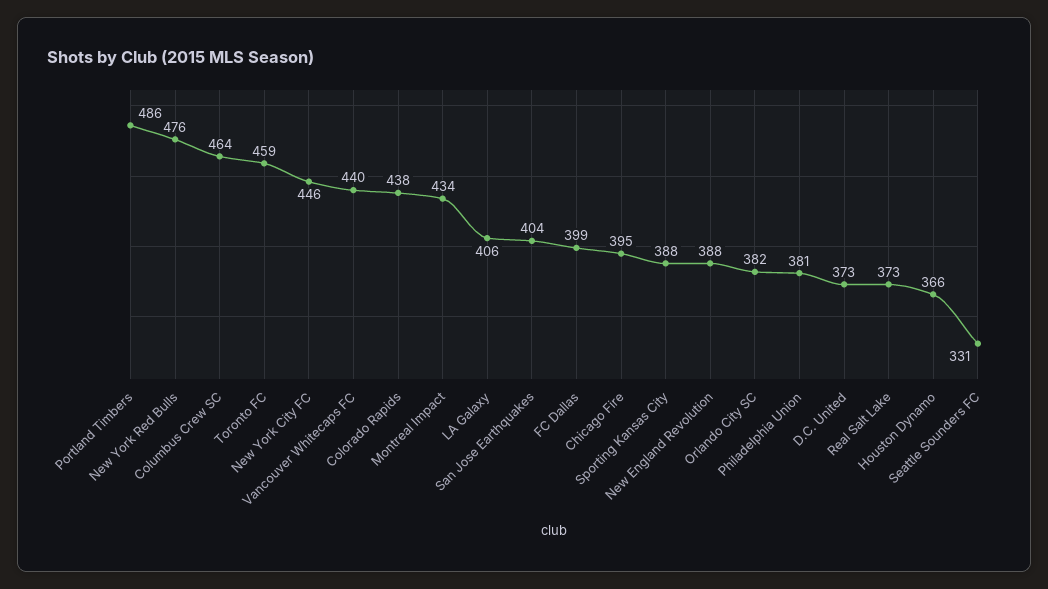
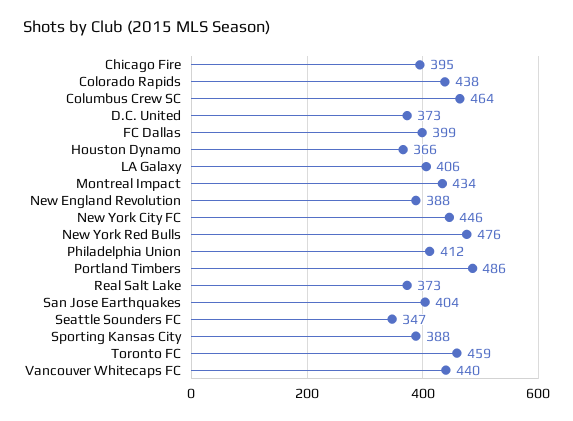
Orlando City SC: 382 -> none
Philadelphia Union: 381 -> 412
Seattle Sounders FC: 331 -> 347

